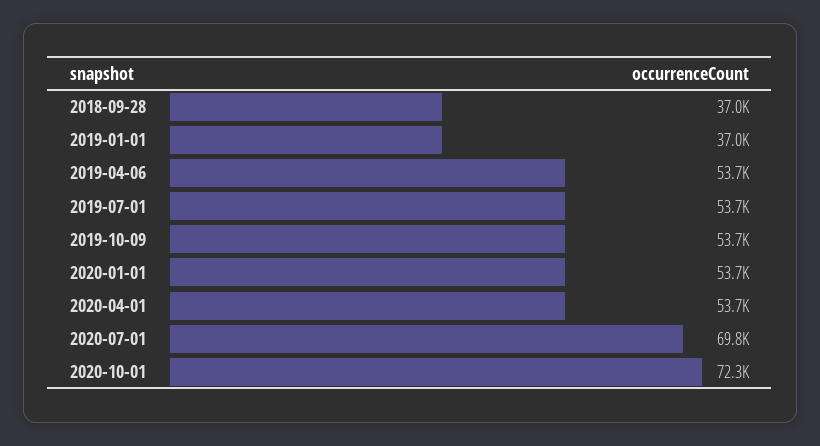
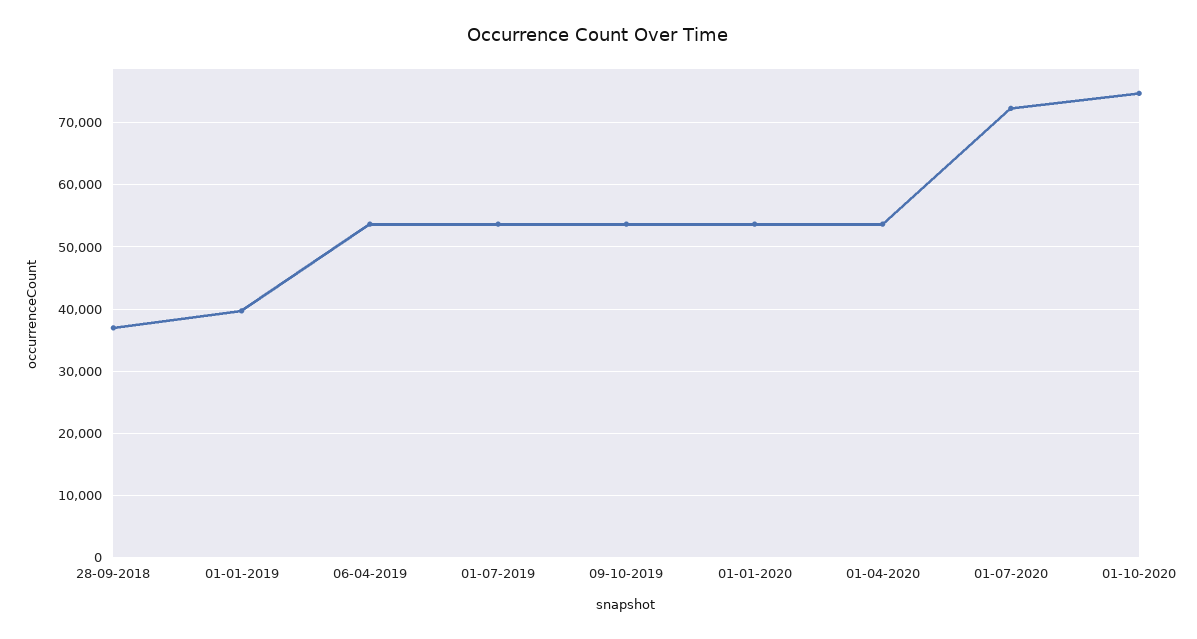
2019-01-01: 37000 -> 40000
2020-07-01: 69800 -> 72000
2020-10-01: 72300 -> 75000

